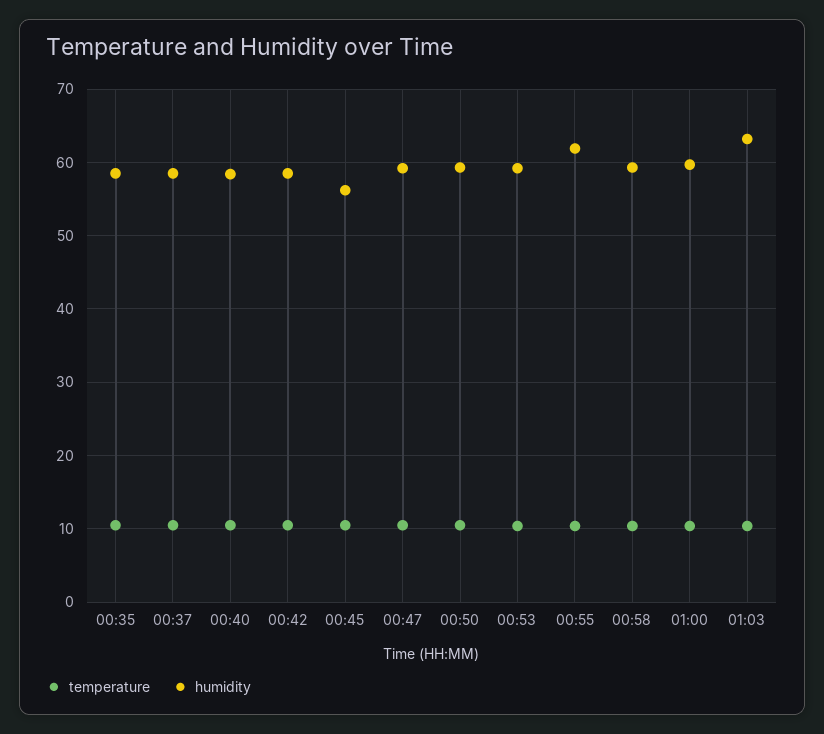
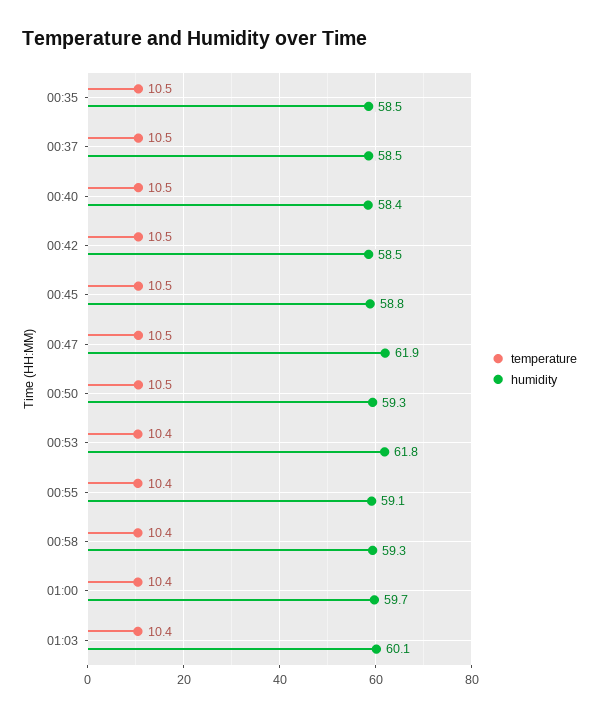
humidity, 00:45: 56 -> 58.8
humidity, 00:47: 59 -> 61.9
humidity, 00:53: 59 -> 61.8
humidity, 00:55: 62 -> 59.1
humidity, 01:03: 63 -> 60.1

